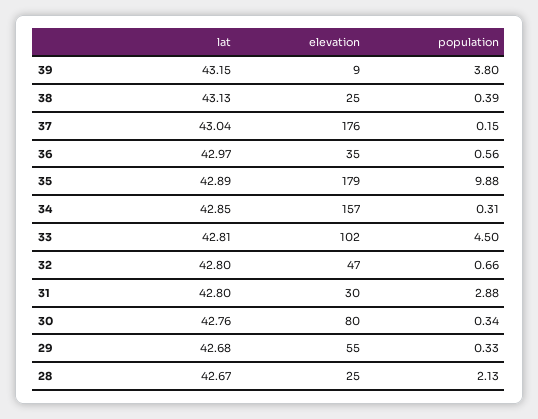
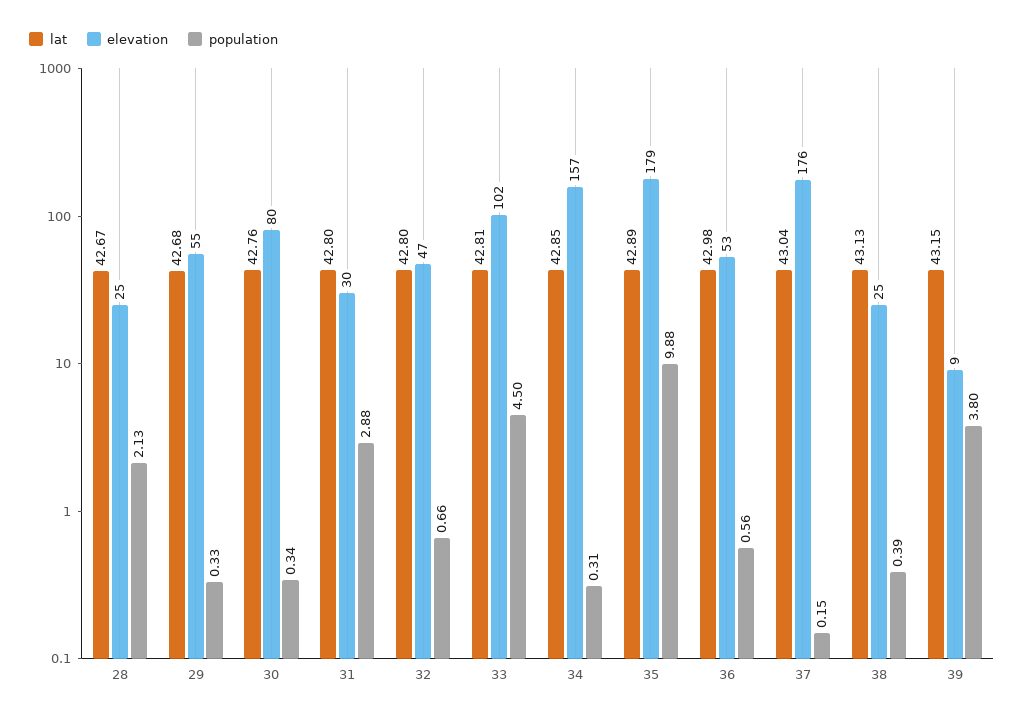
lat, 36: 42.97 -> 42.98
elevation, 36: 35 -> 53

